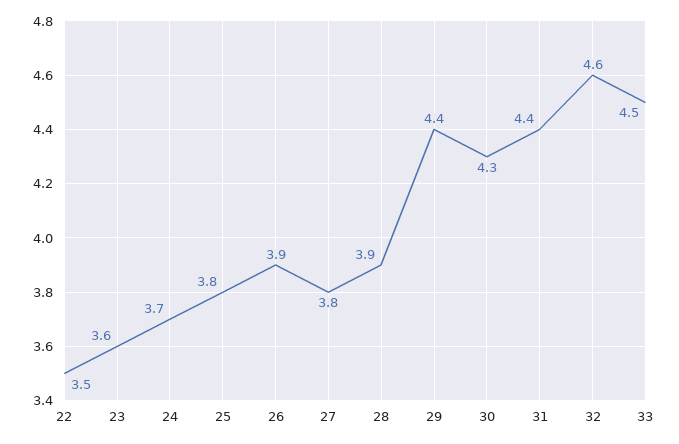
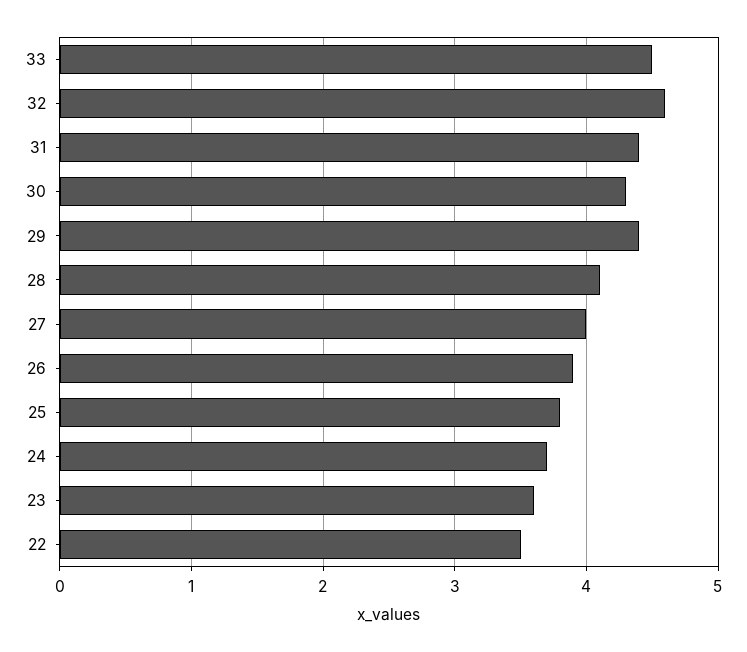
27: 3.8 -> 4
28: 3.9 -> 4.1

